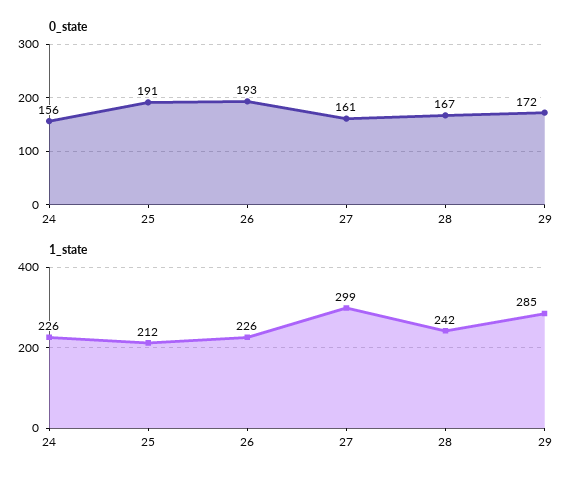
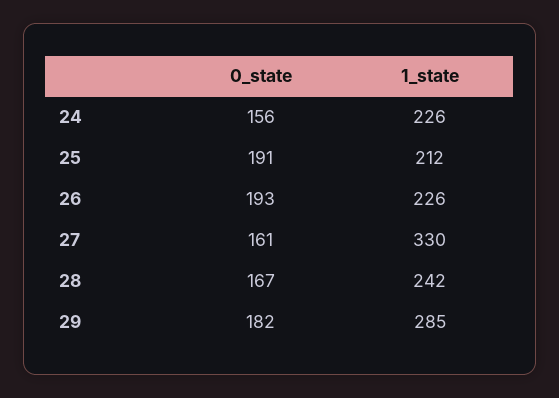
0_state, 29: 172 -> 182
1_state, 27: 299 -> 330

